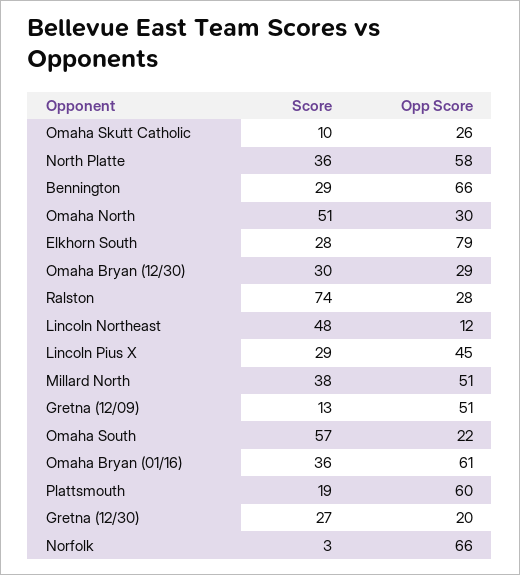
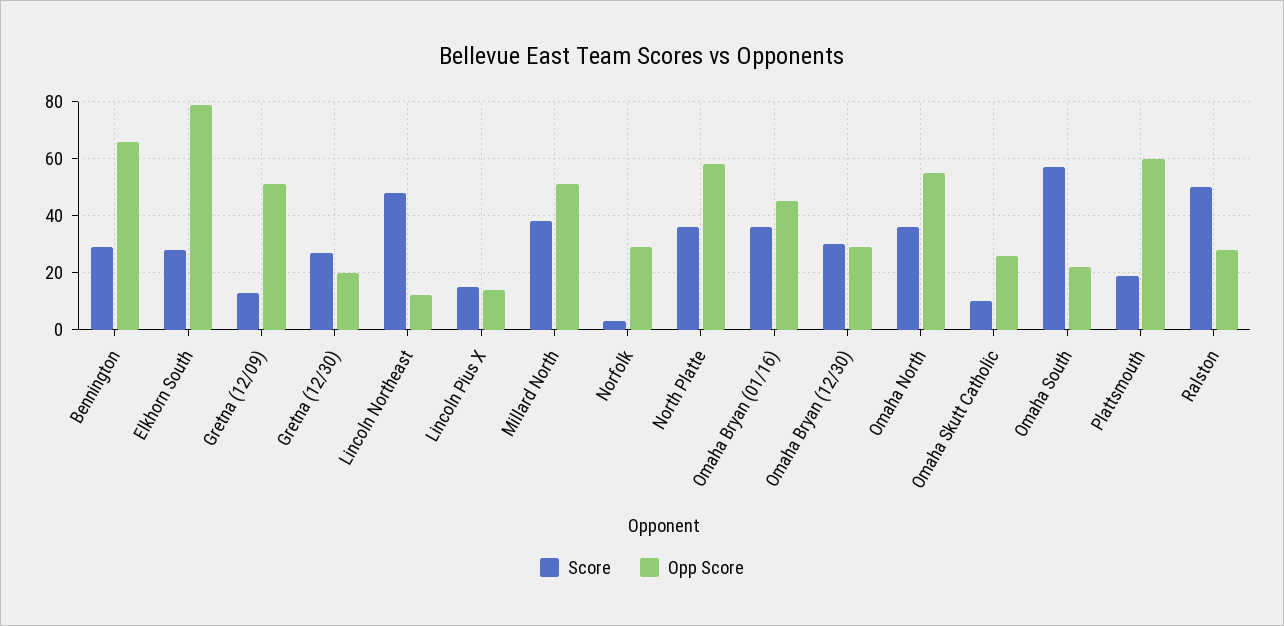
Score, Omaha North: 51 -> 35
Opp Score, Omaha North: 30 -> 55
Score, Ralston: 74 -> 50
Score, Lincoln Pius X: 29 -> 15
Opp Score, Lincoln Pius X: 45 -> 15
Opp Score, Omaha Bryan (01/16): 61 -> 45
Opp Score, Norfolk: 66 -> 30

